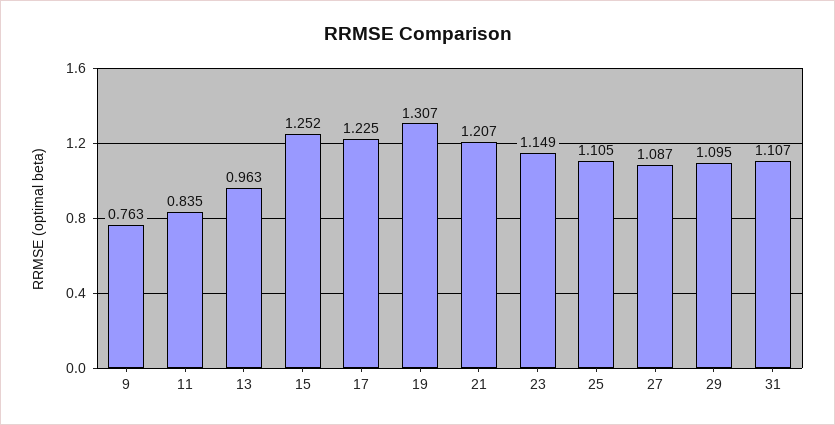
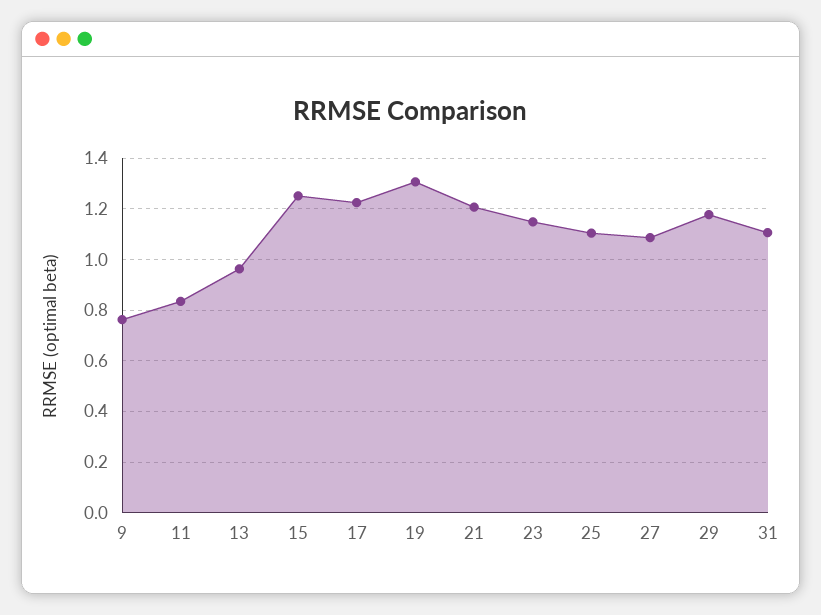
29: 1.095 -> 1.175

